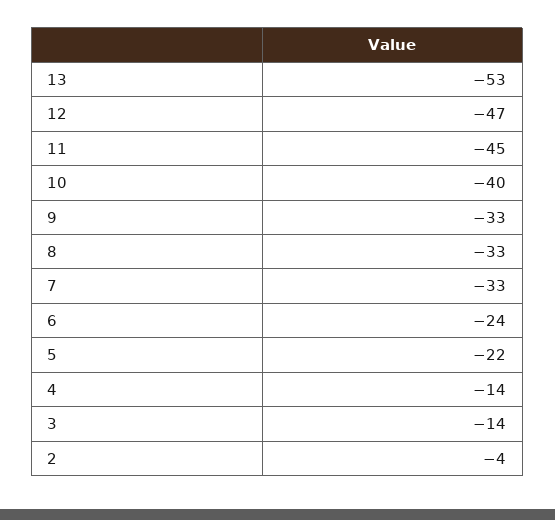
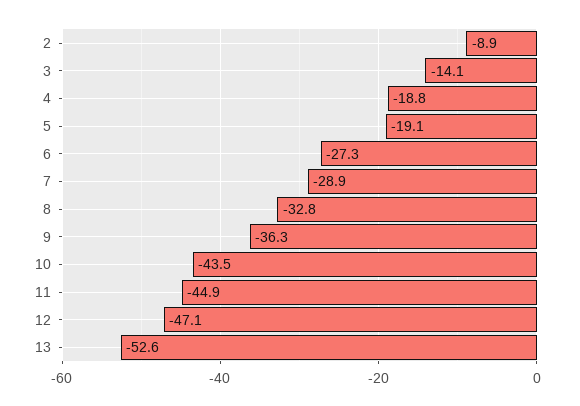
10: -40 -> -43.5
9: -33 -> -36.3
7: -33 -> -28.9
6: -24 -> -27.3
5: -22 -> -19.1
4: -14 -> -18.8
2: -4 -> -8.9

